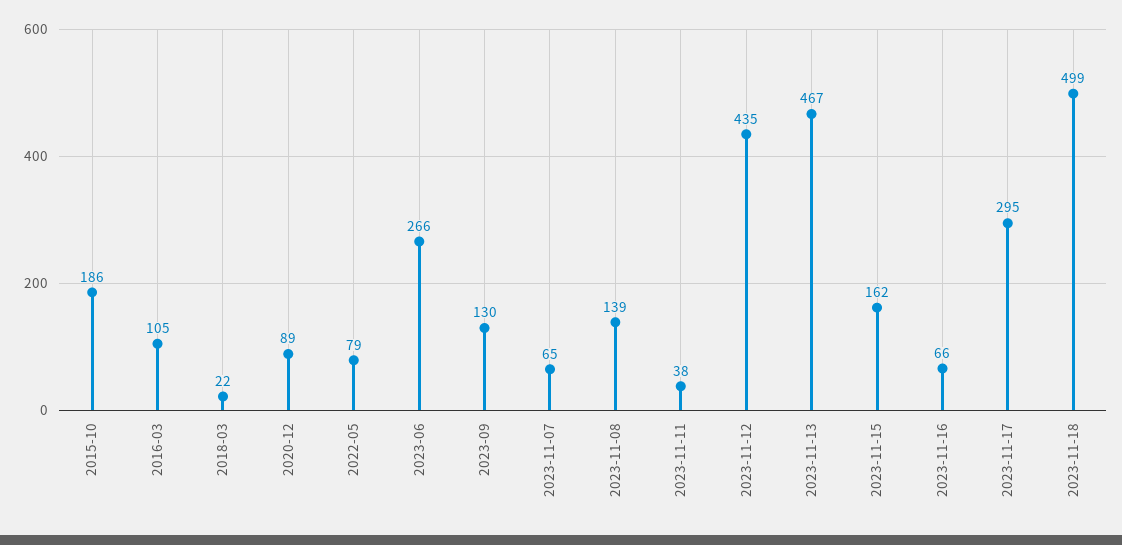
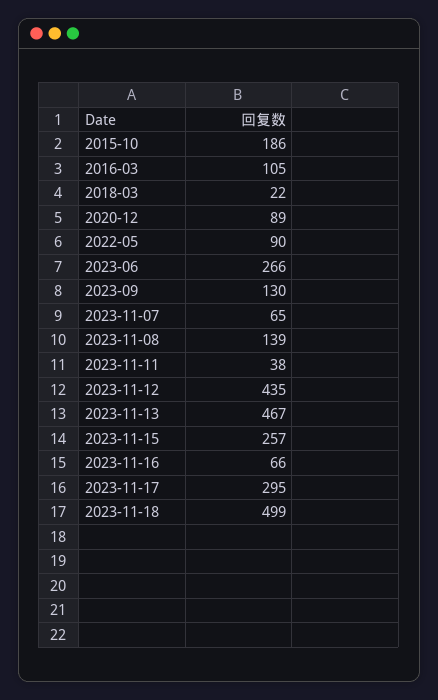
2022-05: 79 -> 90
2023-11-15: 162 -> 257

